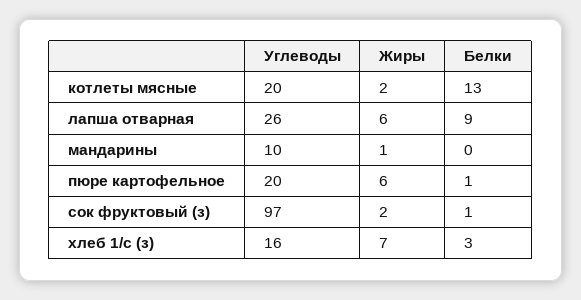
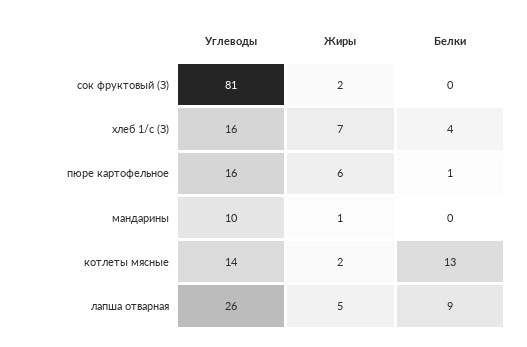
Углеводы, котлеты мясные: 20 -> 14
Жиры, лапша отварная: 6 -> 5
Углеводы, пюре картофельное: 20 -> 16
Углеводы, сок фруктовый (з): 97 -> 81
Белки, сок фруктовый (з): 1 -> 0
Белки, хлеб 1/с (з): 3 -> 4

